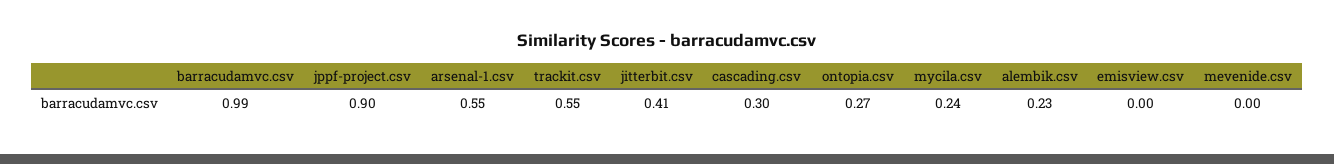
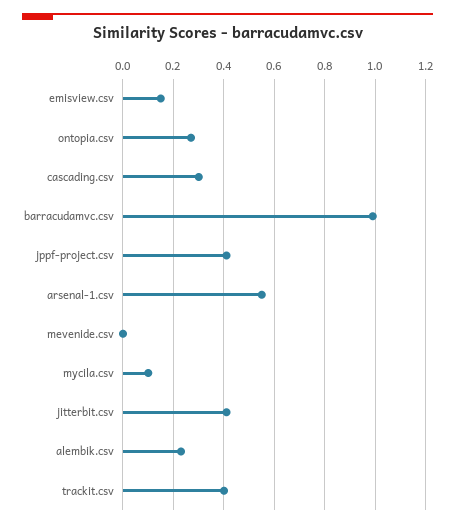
jppf-project.csv: 0.9 -> 0.4
trackit.csv: 0.55 -> 0.4
mycila.csv: 0.24 -> 0.1
emisview.csv: 0 -> 0.15

